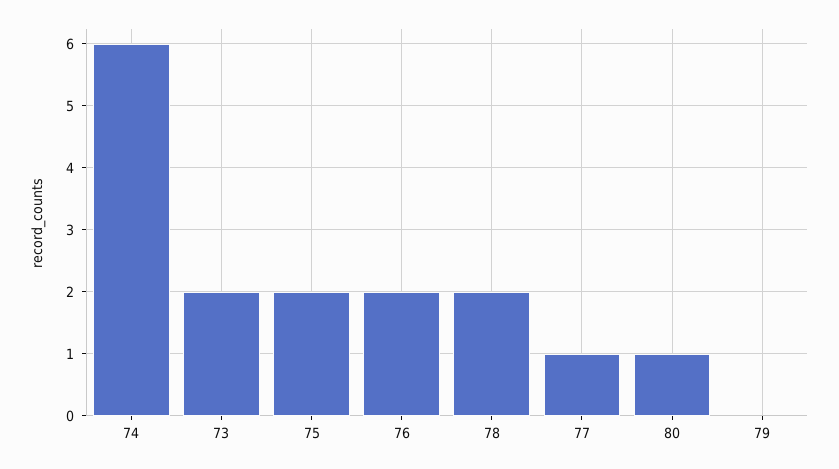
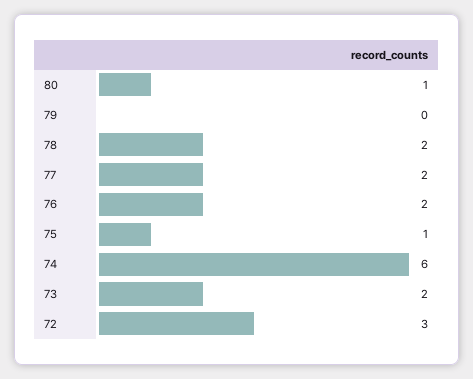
75: 2 -> 1
77: 1 -> 2
72: none -> 3

